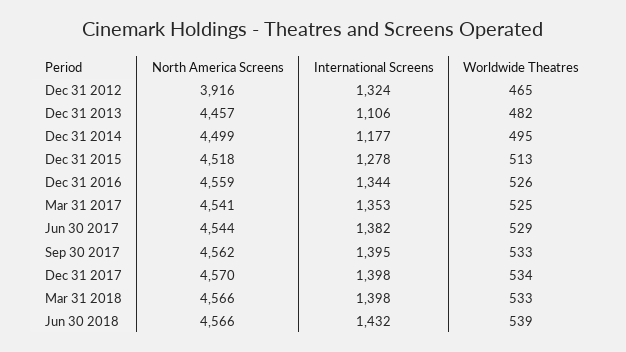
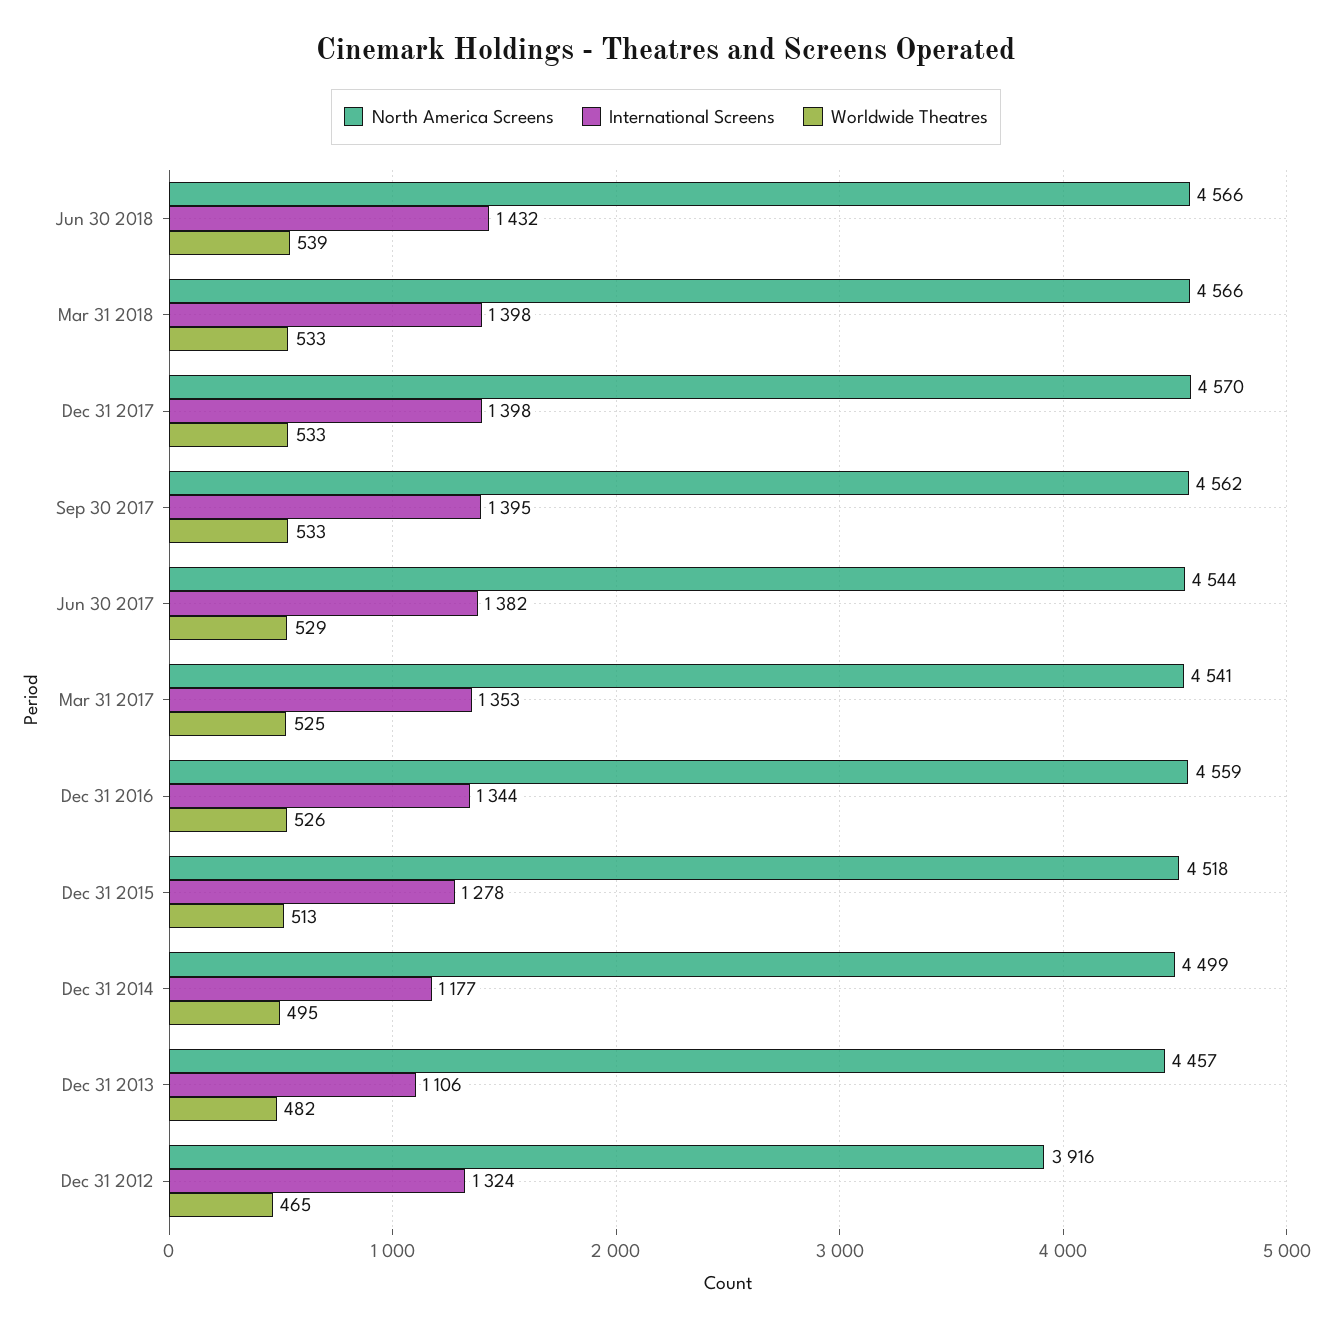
Worldwide Theatres, Dec 31 2017: 534 -> 533

